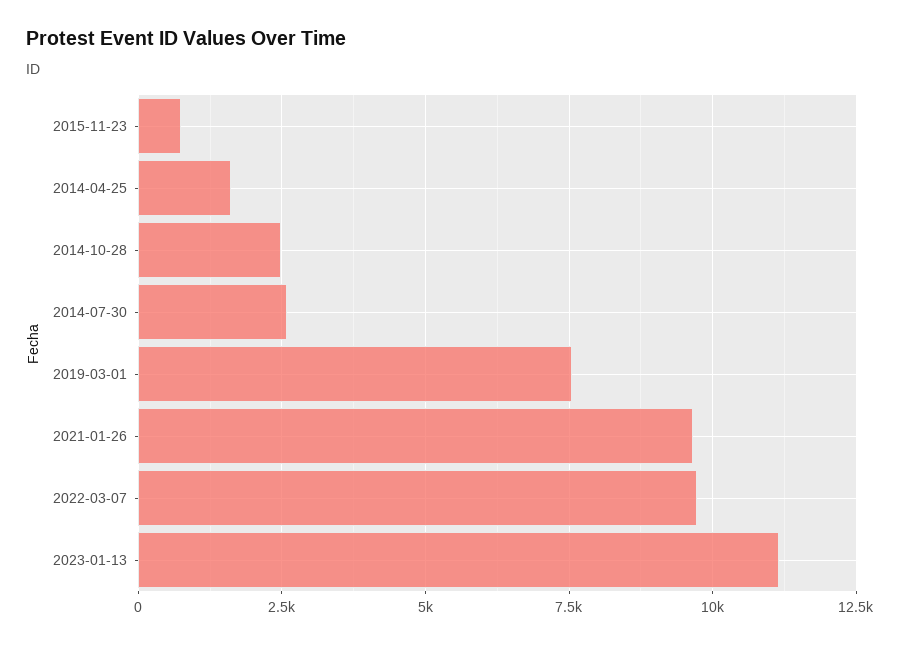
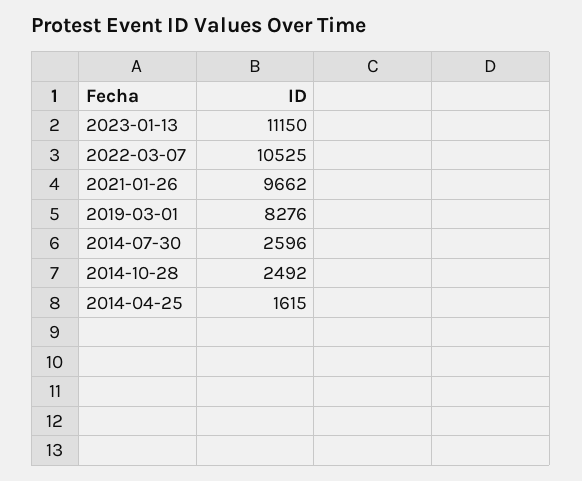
2015-11-23: 750 -> none
2019-03-01: 7500 -> 8276
2022-03-07: 9750 -> 10525

